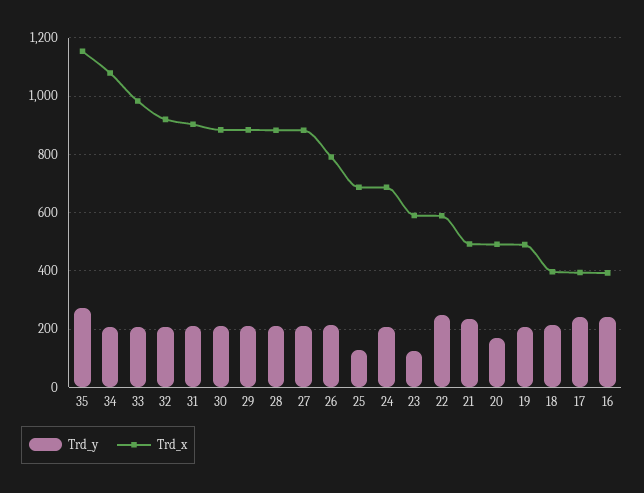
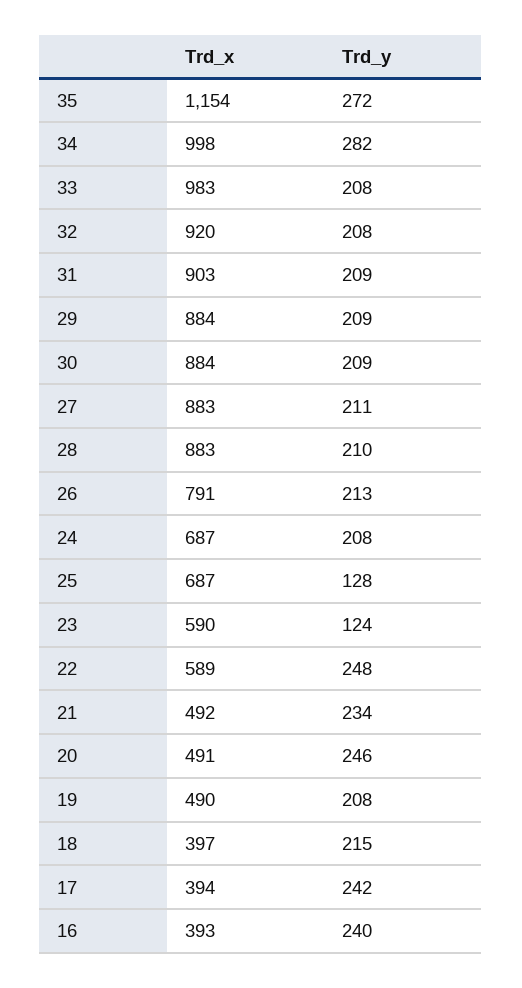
Trd_y, 34: 200 -> 282
Trd_x, 34: 1075 -> 998
Trd_y, 20: 175 -> 246

